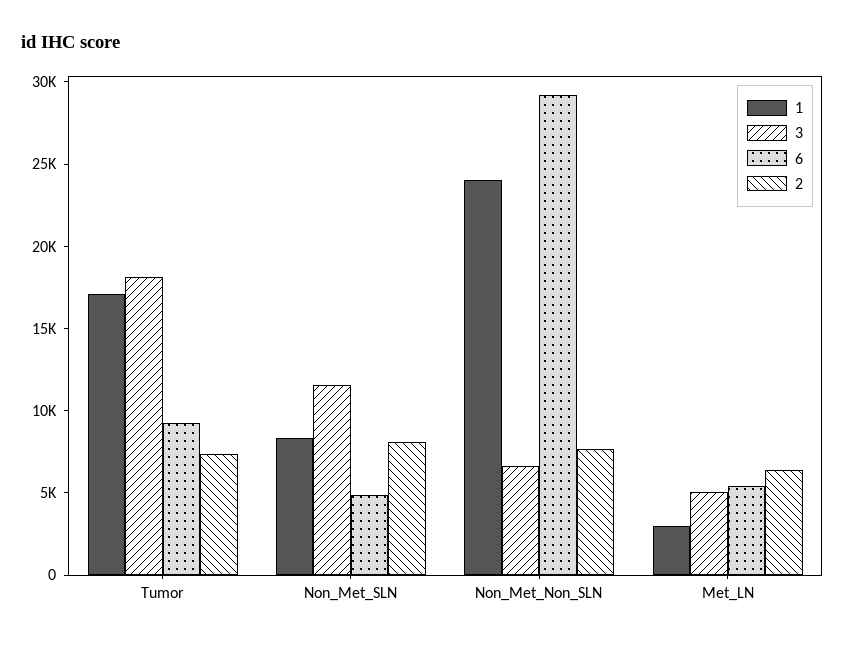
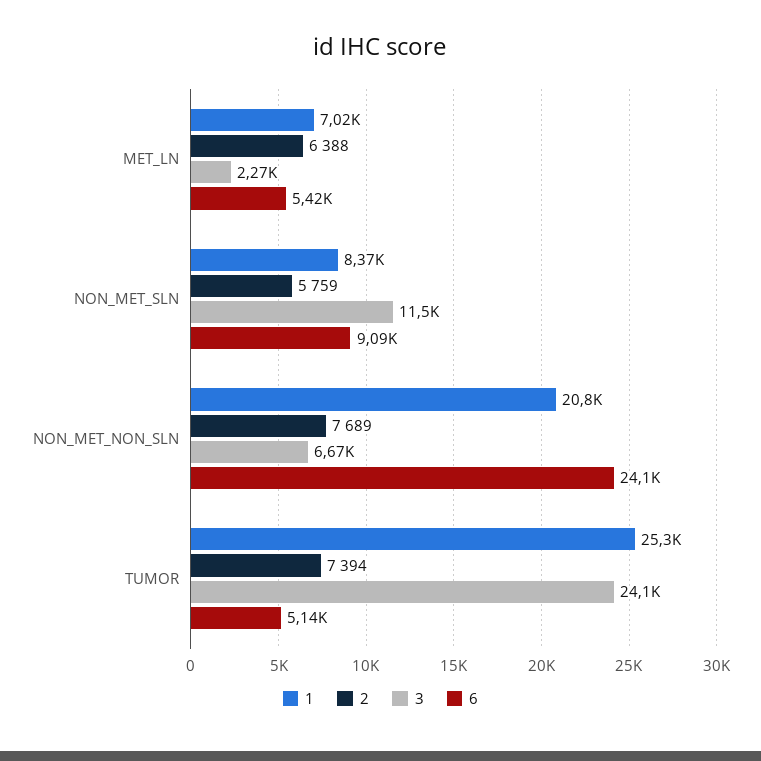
1, Tumor: 17000 -> 25300
3, Tumor: 18000 -> 24100
6, Tumor: 9000 -> 5140
6, Non_Met_SLN: 5000 -> 9090
2, Non_Met_SLN: 8000 -> 5759
1, Non_Met_Non_SLN: 24000 -> 20800
6, Non_Met_Non_SLN: 29000 -> 24100
1, Met_LN: 3000 -> 7020
3, Met_LN: 5000 -> 2270

